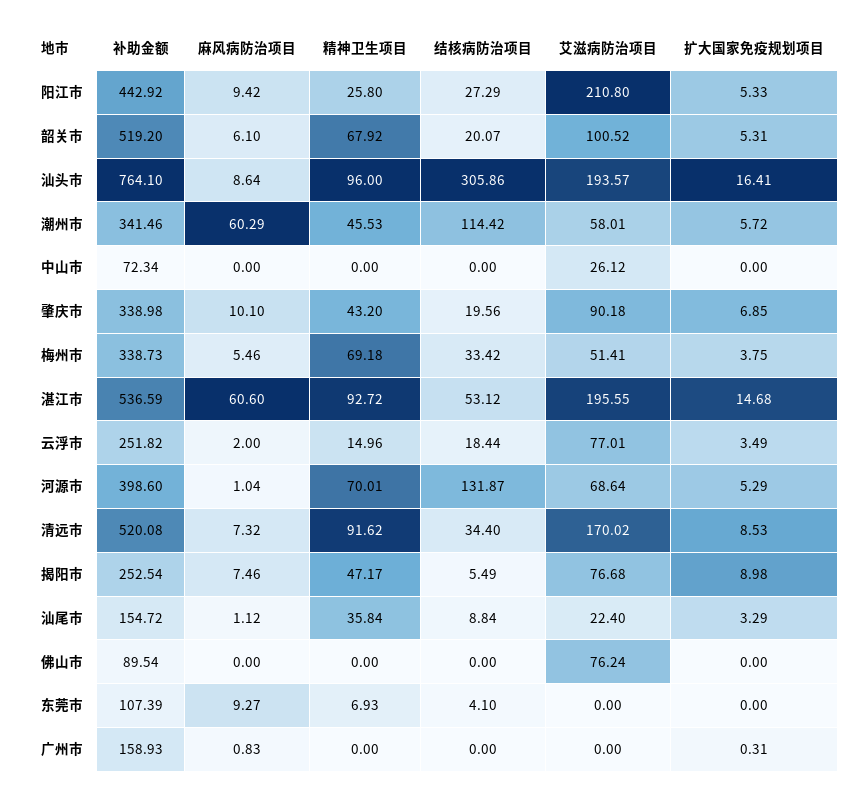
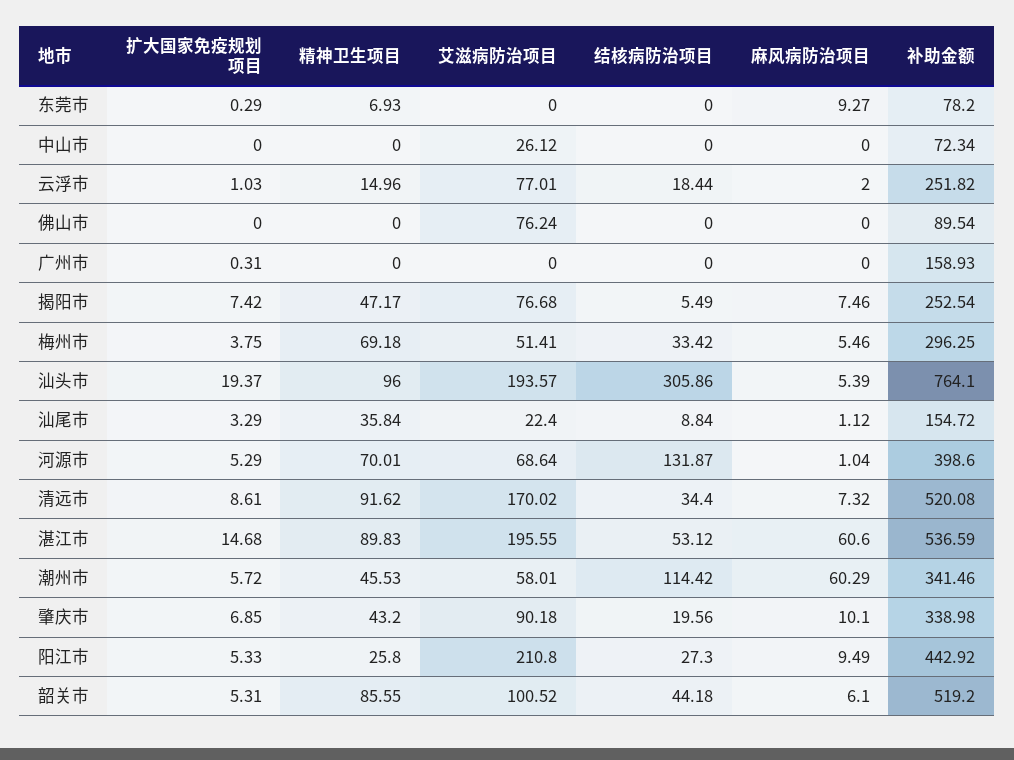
麻风病防治项目, 阳江市: 9.42 -> 9.49
结核病防治项目, 阳江市: 27.29 -> 27.3
精神卫生项目, 韶关市: 67.92 -> 85.55
结核病防治项目, 韶关市: 20.07 -> 44.18
麻风病防治项目, 汕头市: 8.64 -> 5.39
扩大国家免疫规划项目, 汕头市: 16.41 -> 19.37
补助金额, 梅州市: 338.73 -> 296.25
精神卫生项目, 湛江市: 92.72 -> 89.83
扩大国家免疫规划项目, 云浮市: 3.49 -> 1.03
扩大国家免疫规划项目, 清远市: 8.53 -> 8.61
扩大国家免疫规划项目, 揭阳市: 8.98 -> 7.42
补助金额, 东莞市: 107.39 -> 78.2
结核病防治项目, 东莞市: 4.1 -> 0
扩大国家免疫规划项目, 东莞市: 0 -> 0.29
麻风病防治项目, 广州市: 0.83 -> 0

